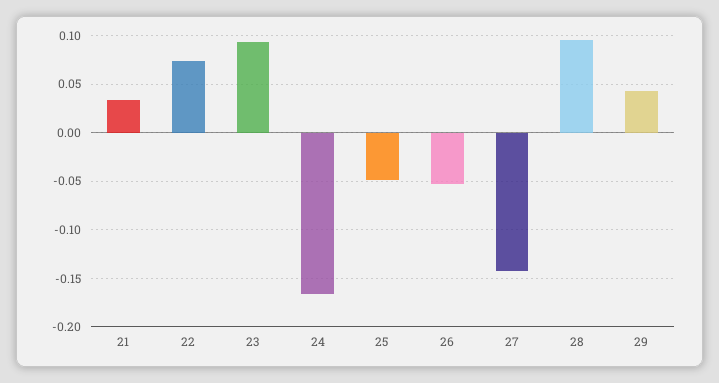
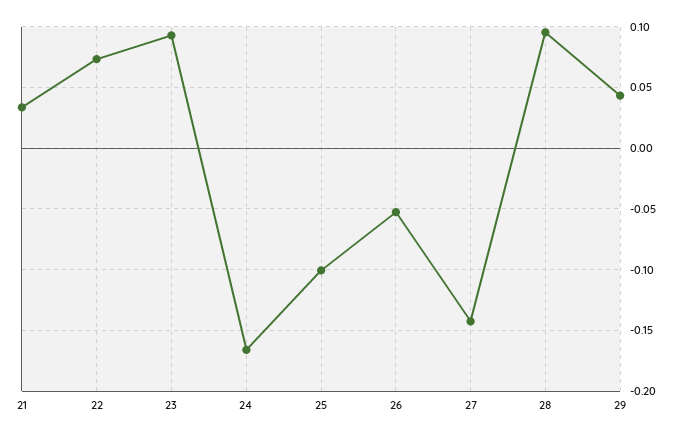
25: -0.05 -> -0.1

